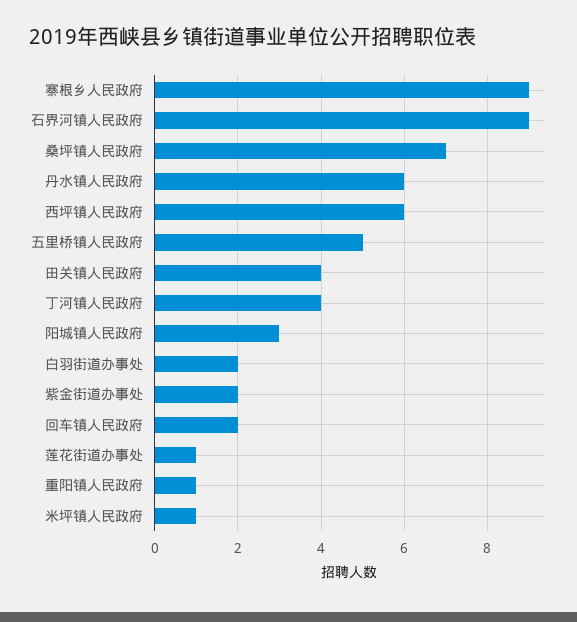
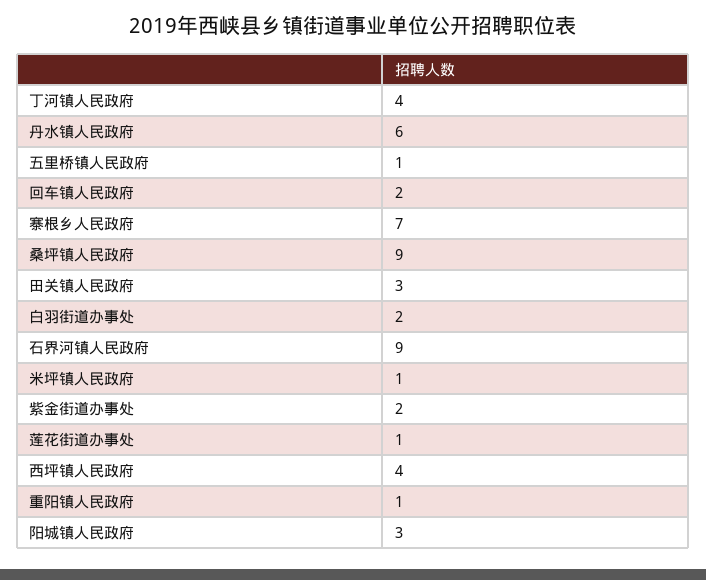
寨根乡人民政府: 9 -> 7
桑坪镇人民政府: 7 -> 9
西坪镇人民政府: 6 -> 4
五里桥镇人民政府: 5 -> 1
田关镇人民政府: 4 -> 3

